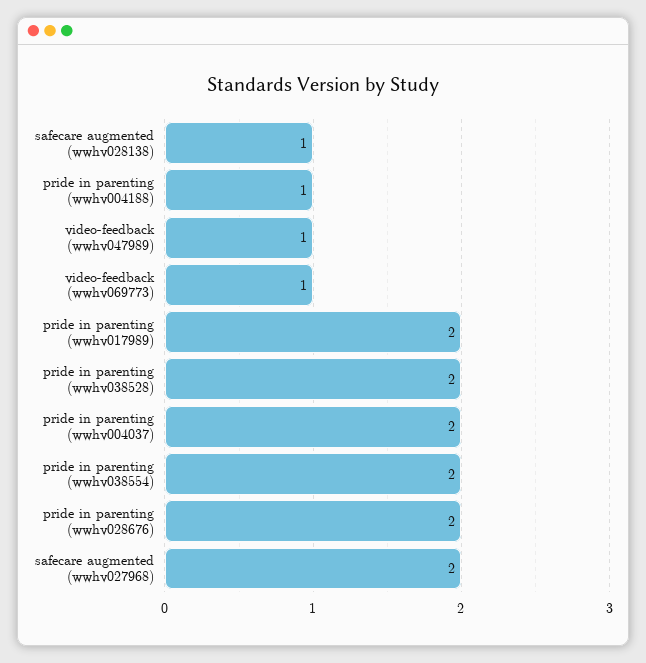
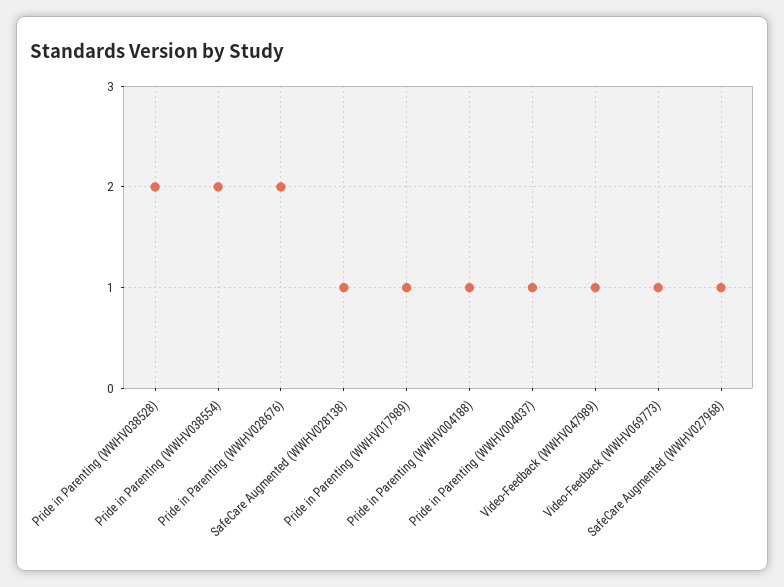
pride in parenting (wwhv017989): 2 -> 1
pride in parenting (wwhv004037): 2 -> 1
safecare augmented (wwhv027968): 2 -> 1

